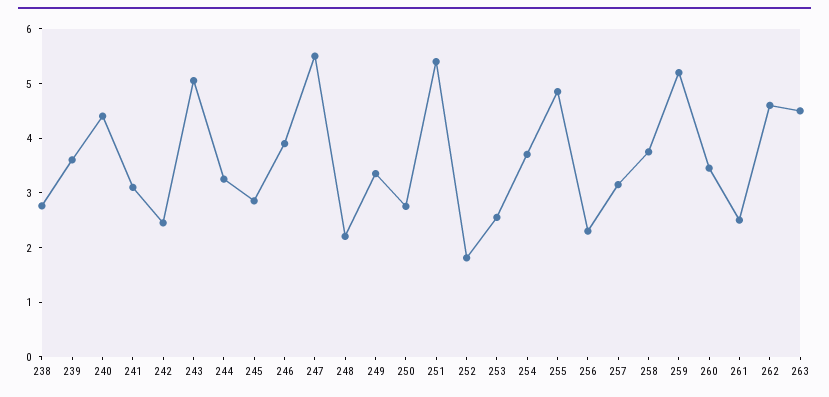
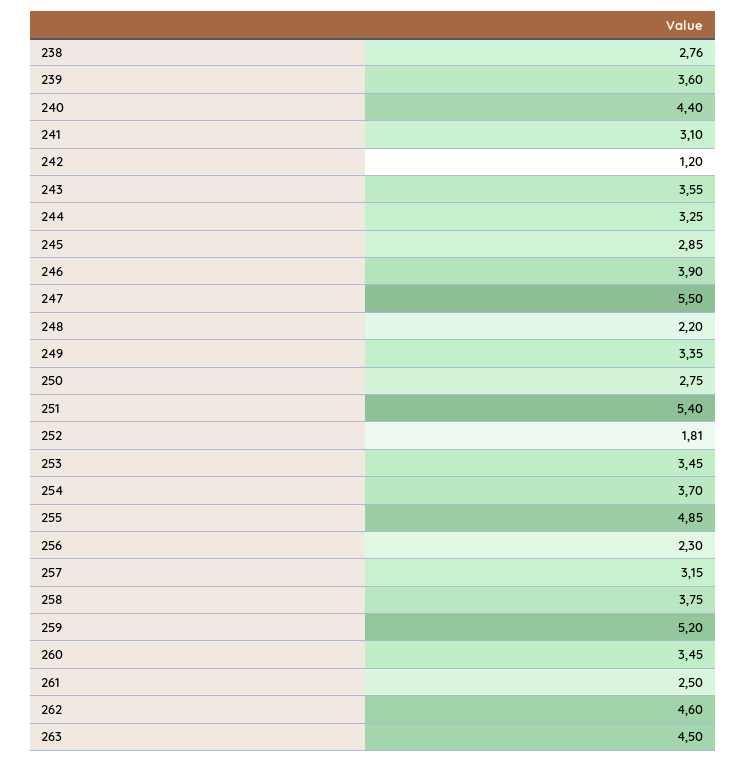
242: 2.4 -> 1.2
243: 5 -> 3.55
253: 2.6 -> 3.45

